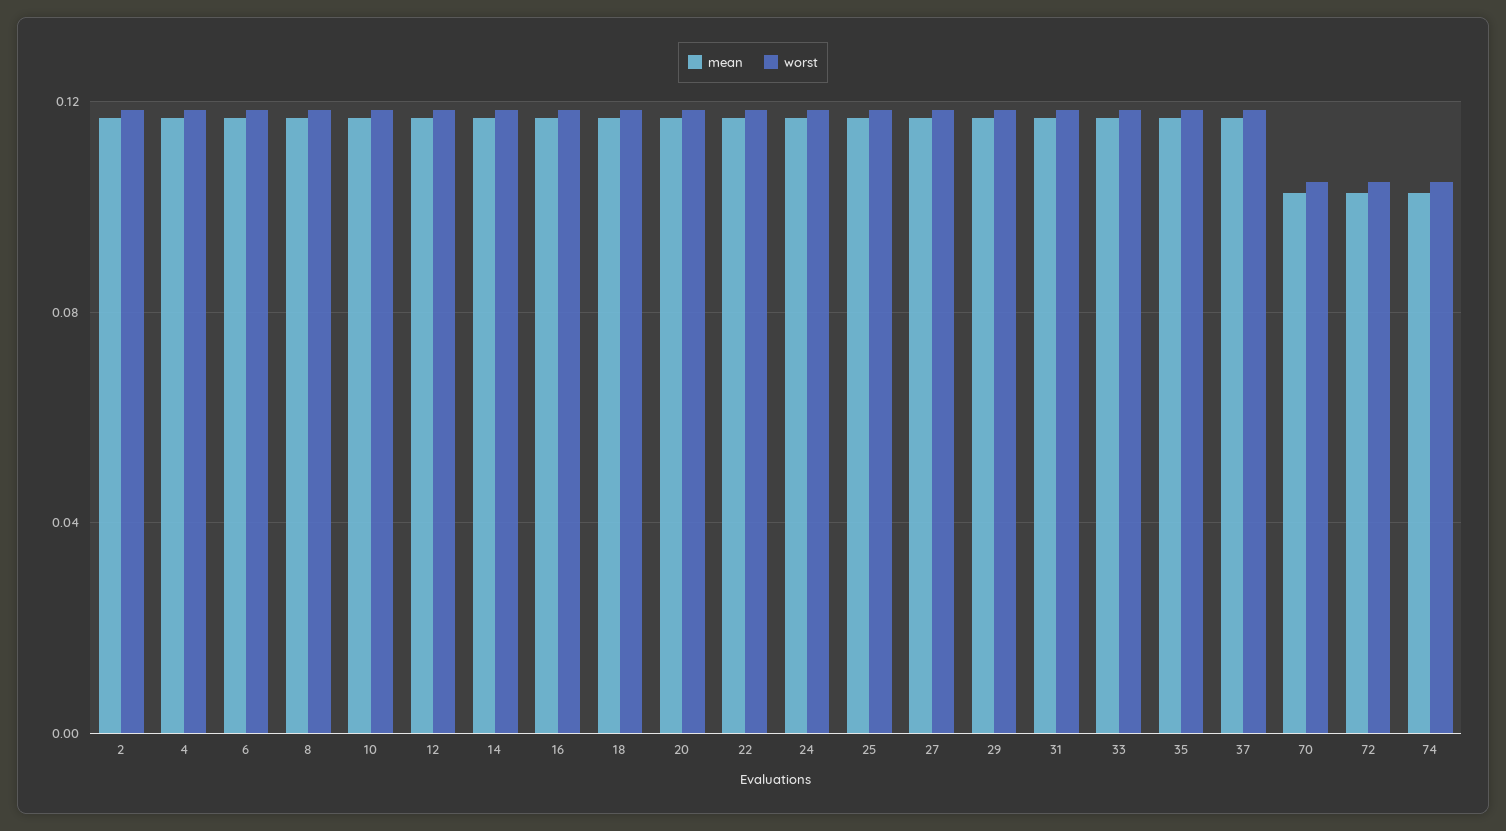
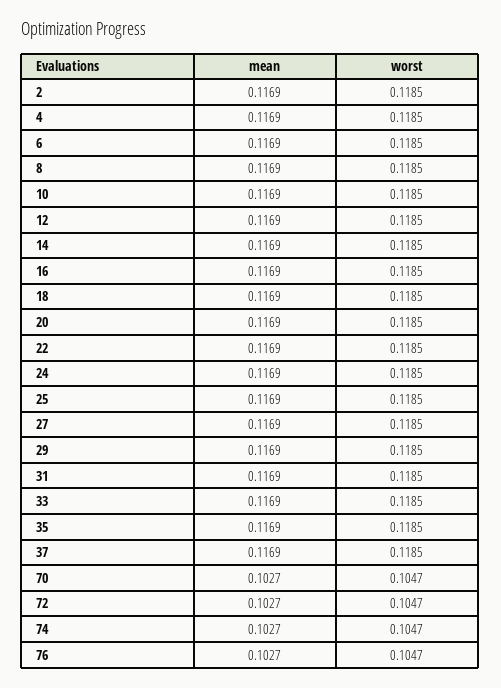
mean, 76: none -> 0.1027
worst, 76: none -> 0.1047

